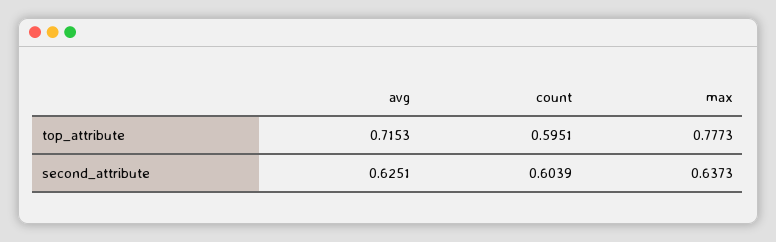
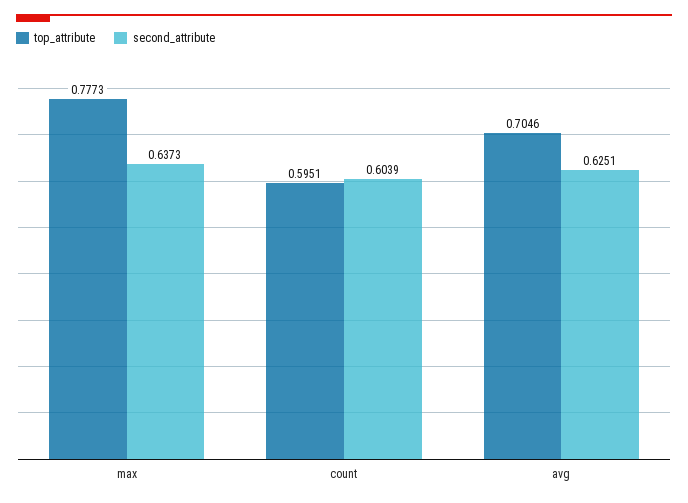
top_attribute, avg: 0.7153 -> 0.7046

